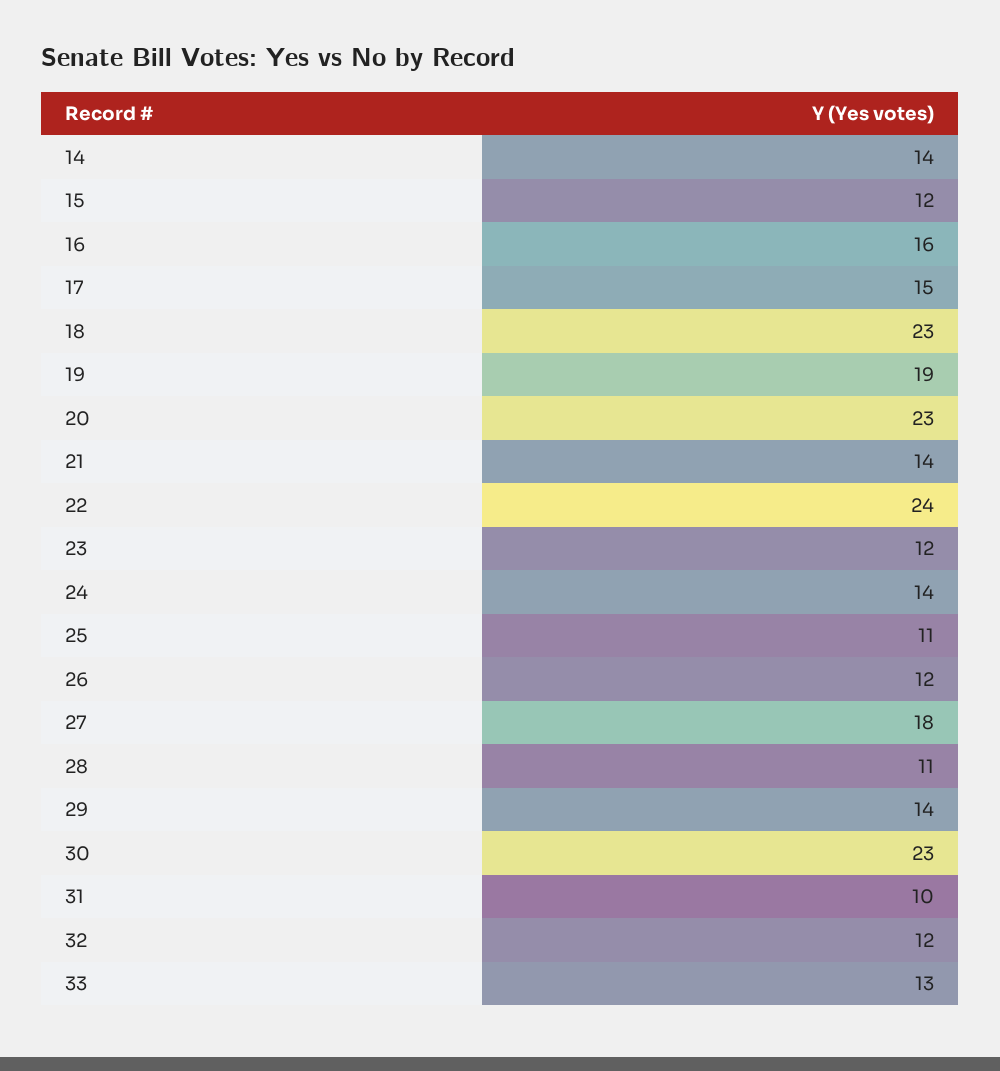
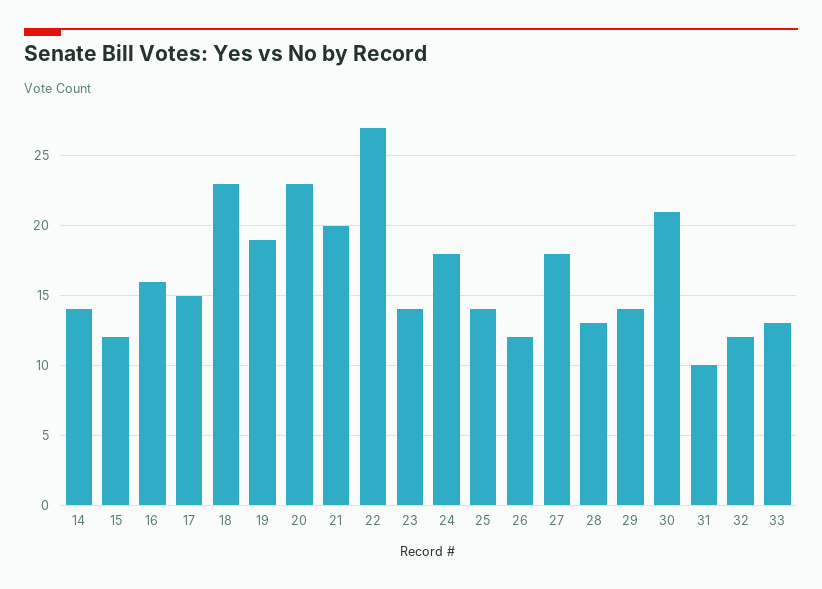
21: 14 -> 20
22: 24 -> 27
23: 12 -> 14
24: 14 -> 18
25: 11 -> 14
28: 11 -> 13
30: 23 -> 21

